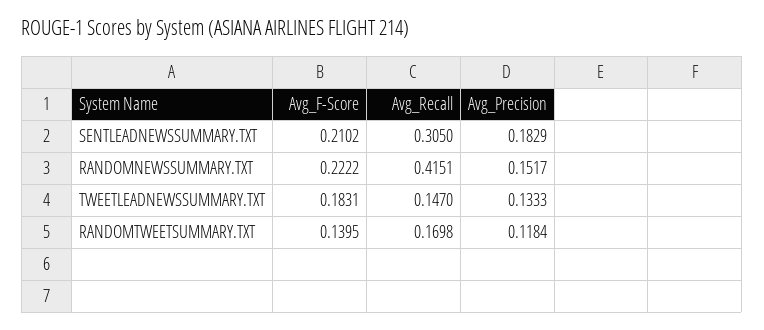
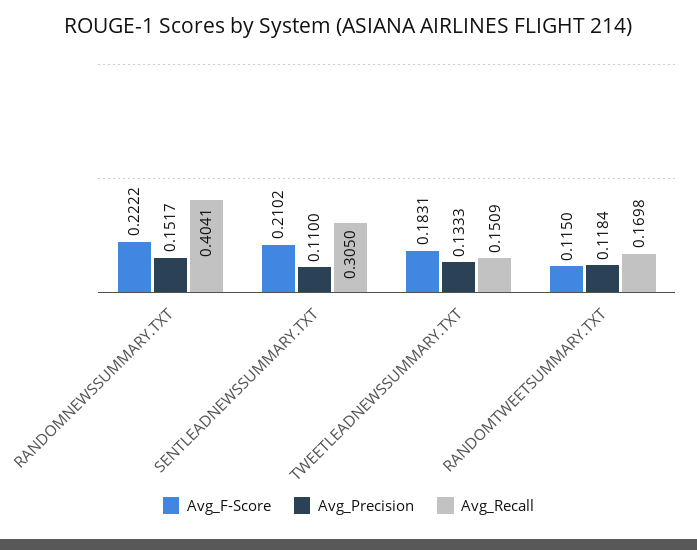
Avg_Precision, SENTLEADNEWSSUMMARY.TXT: 0.1829 -> 0.11
Avg_Recall, RANDOMNEWSSUMMARY.TXT: 0.4151 -> 0.4041
Avg_Recall, TWEETLEADNEWSSUMMARY.TXT: 0.147 -> 0.1509
Avg_F-Score, RANDOMTWEETSUMMARY.TXT: 0.1395 -> 0.115

